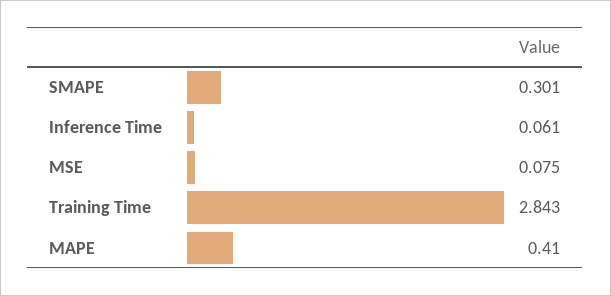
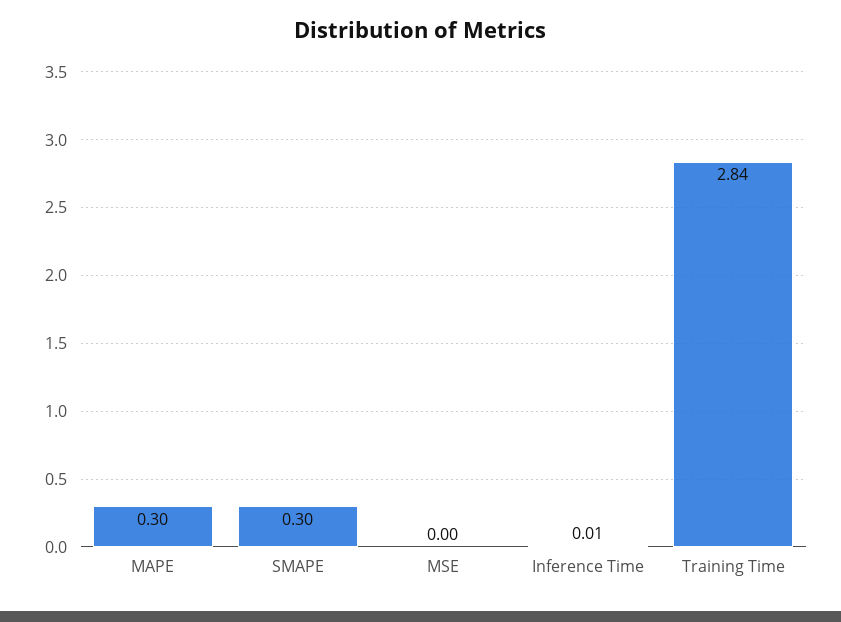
Inference Time: 0.061 -> 0.01
MSE: 0.075 -> 0
MAPE: 0.41 -> 0.3

